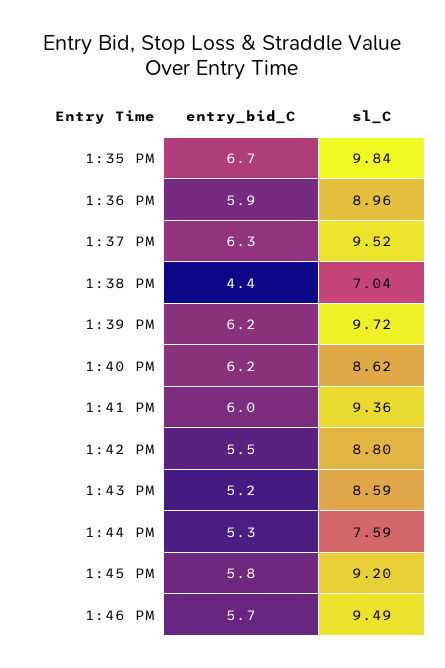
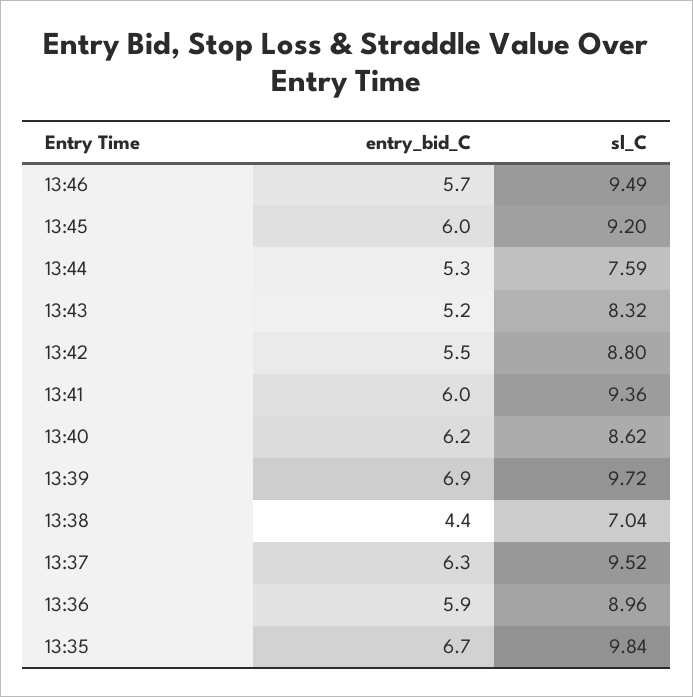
entry_bid_C, 1:39 PM: 6.2 -> 6.9
sl_C, 1:43 PM: 8.59 -> 8.32
entry_bid_C, 1:45 PM: 5.8 -> 6

